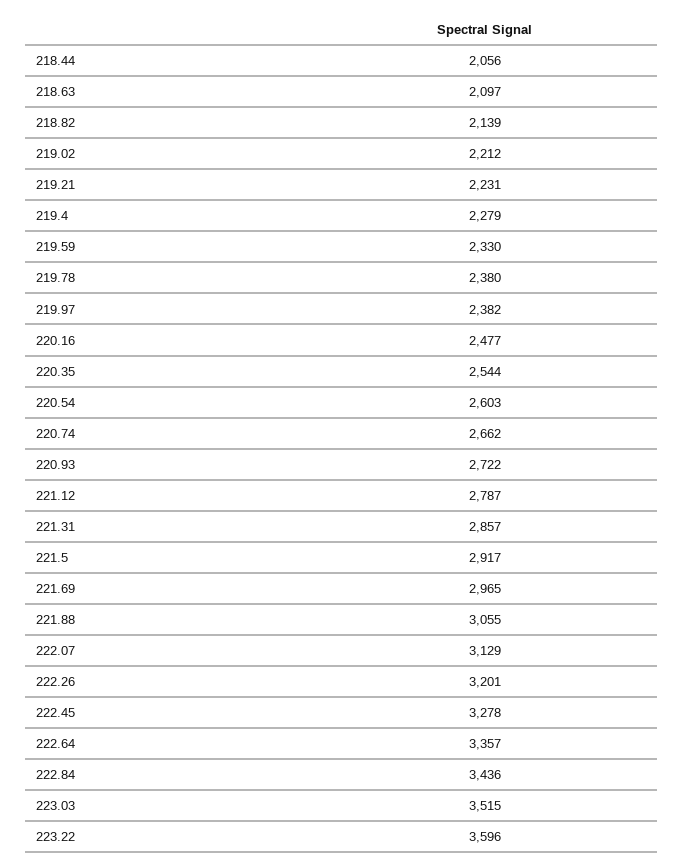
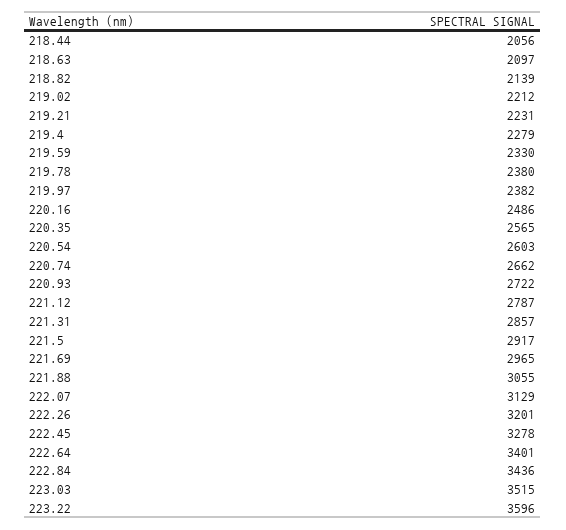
220.16: 2477 -> 2486
220.35: 2544 -> 2565
222.64: 3357 -> 3401

